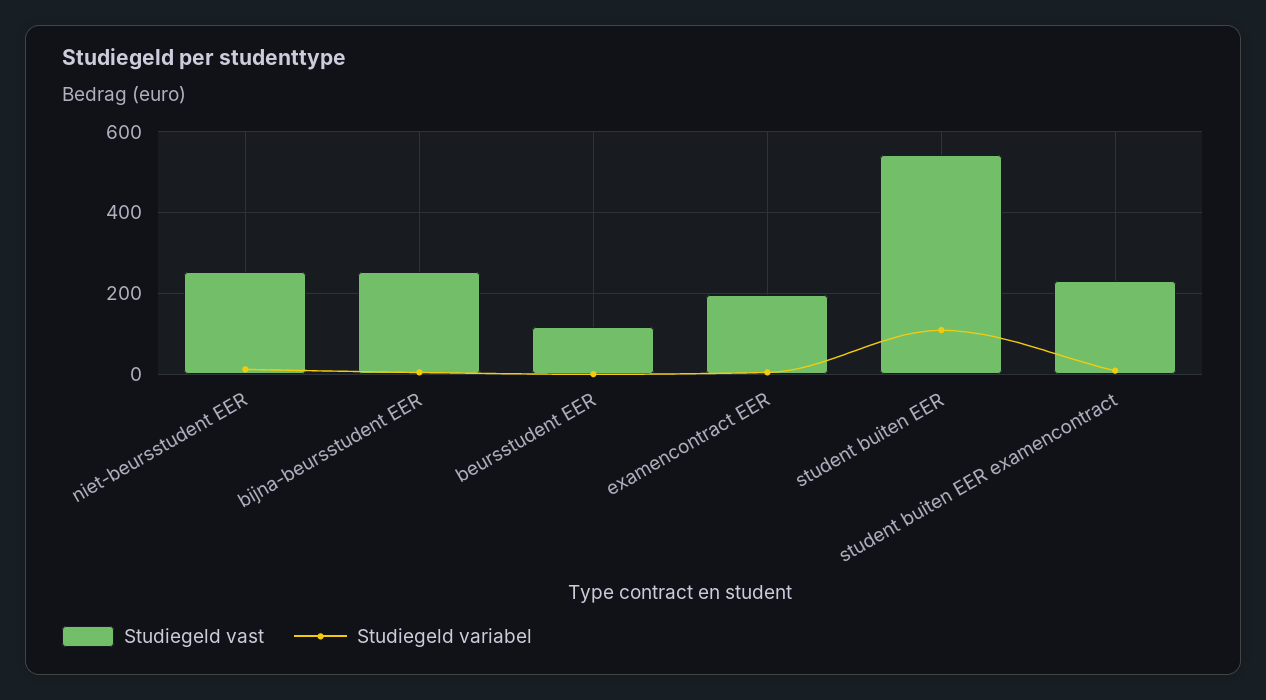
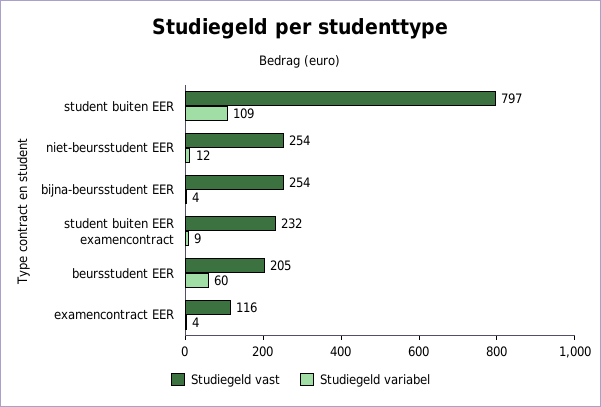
Studiegeld vast, beursstudent EER: 120 -> 205
Studiegeld variabel, beursstudent EER: 0 -> 60
Studiegeld vast, examencontract EER: 200 -> 116
Studiegeld vast, student buiten EER: 540 -> 797

